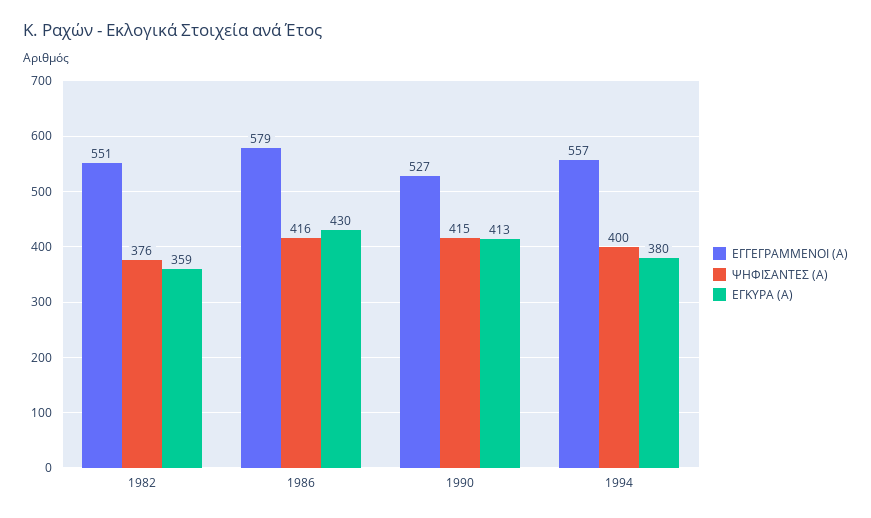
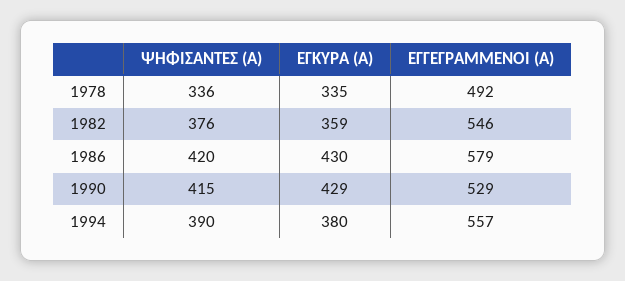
ΕΓΓΕΓΡΑΜΜΕΝΟΙ (Α), 1982: 551 -> 546
ΨΗΦΙΣΑΝΤΕΣ (Α), 1986: 416 -> 420
ΕΓΓΕΓΡΑΜΜΕΝΟΙ (Α), 1990: 527 -> 529
ΕΓΚΥΡΑ (Α), 1990: 413 -> 429
ΨΗΦΙΣΑΝΤΕΣ (Α), 1994: 400 -> 390
ΨΗΦΙΣΑΝΤΕΣ (Α), 1978: none -> 336
ΕΓΚΥΡΑ (Α), 1978: none -> 335
ΕΓΓΕΓΡΑΜΜΕΝΟΙ (Α), 1978: none -> 492

